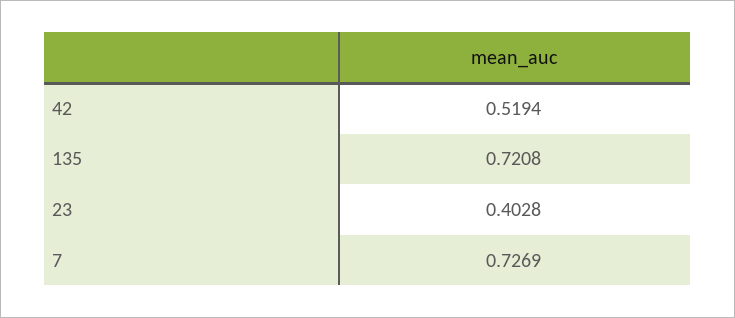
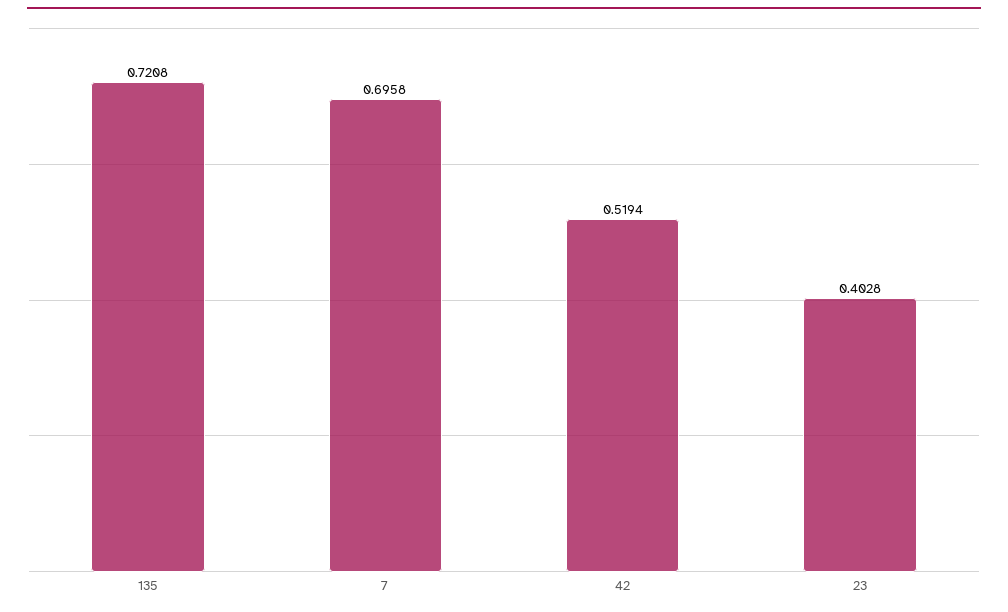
7: 0.7269 -> 0.6958

